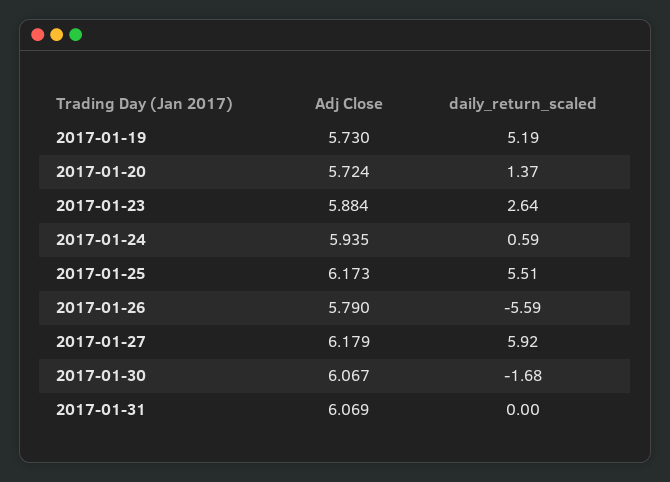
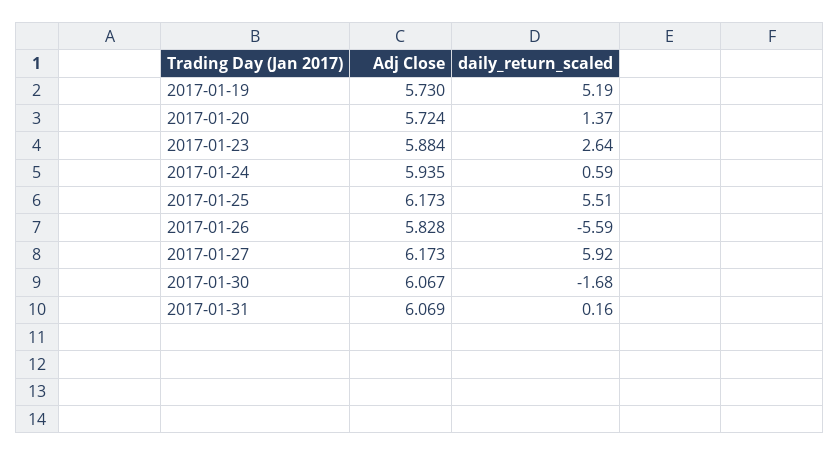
Adj Close, 2017-01-26: 5.79 -> 5.828
Adj Close, 2017-01-27: 6.179 -> 6.173
daily_return_scaled, 2017-01-31: 0 -> 0.16

